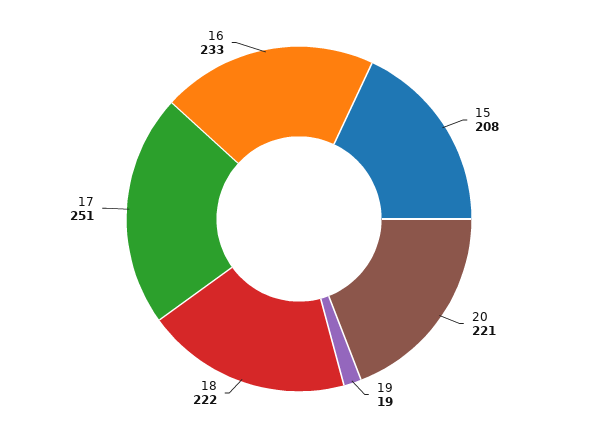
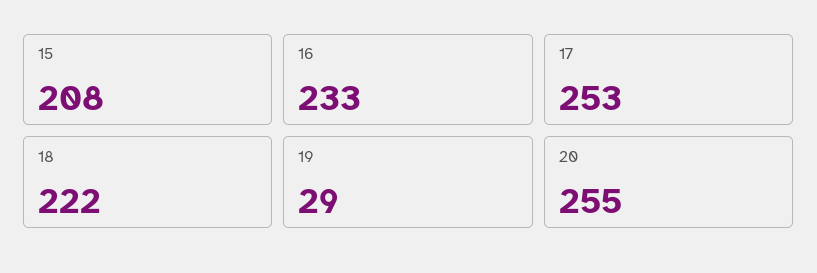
20: 221 -> 255
19: 19 -> 29
17: 251 -> 253

